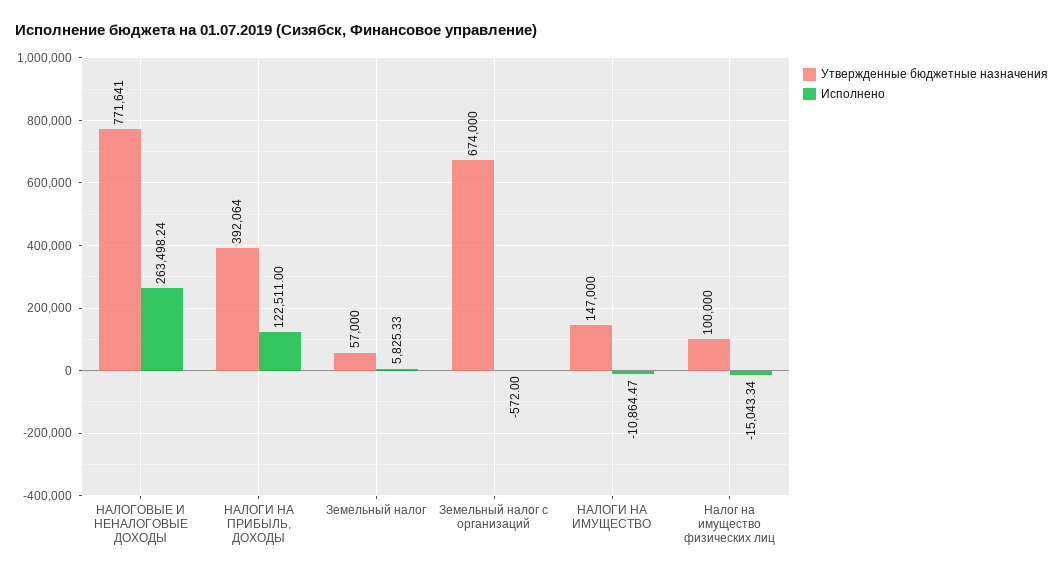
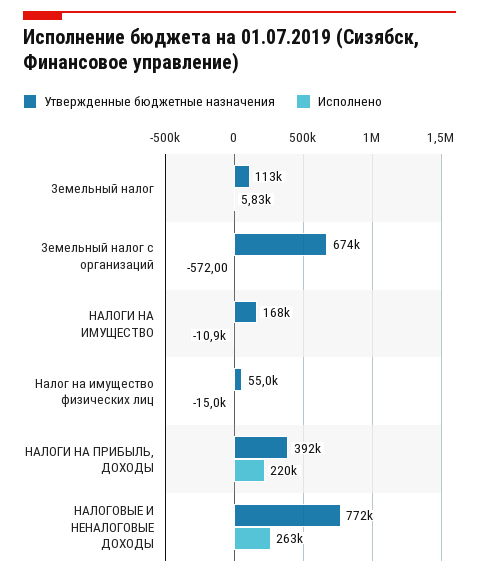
Исполнено, НАЛОГИ НА ПРИБЫЛЬ, ДОХОДЫ: 122511 -> 220000
Утвержденные бюджетные назначения, Земельный налог: 57000 -> 113000
Утвержденные бюджетные назначения, НАЛОГИ НА ИМУЩЕСТВО: 147000 -> 168000
Утвержденные бюджетные назначения, Налог на имущество физических лиц: 100000 -> 55000

